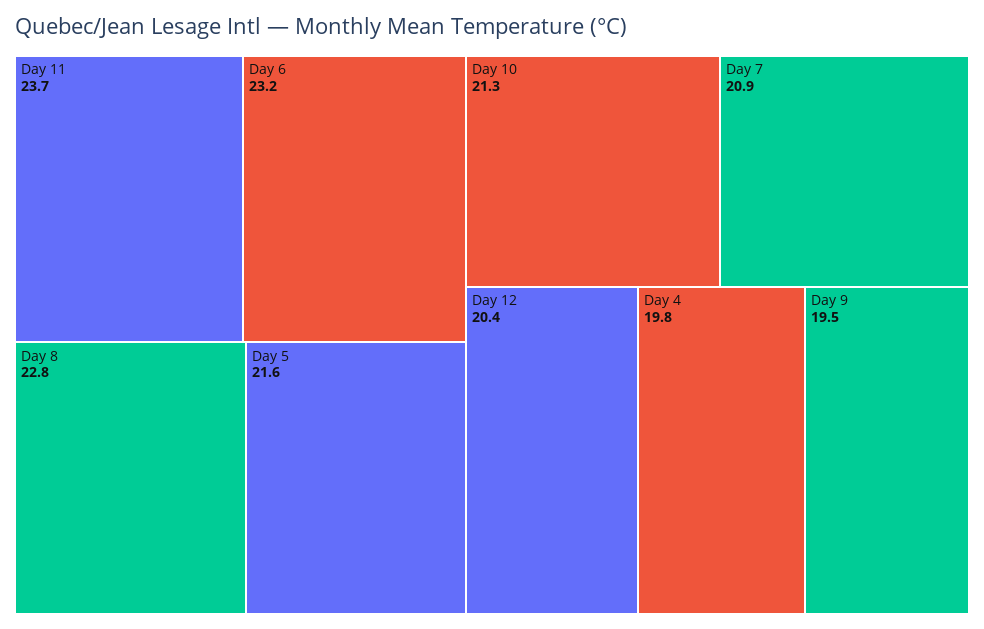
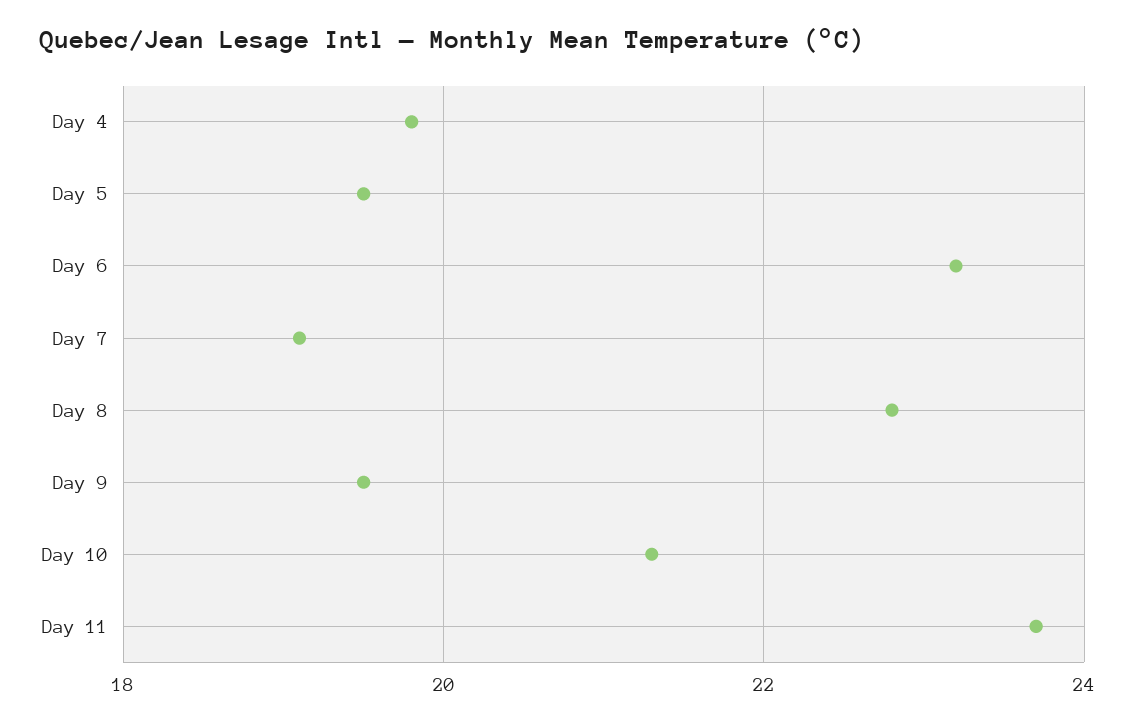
Day 5: 21.6 -> 19.5
Day 7: 20.9 -> 19
Day 12: 20.4 -> none

